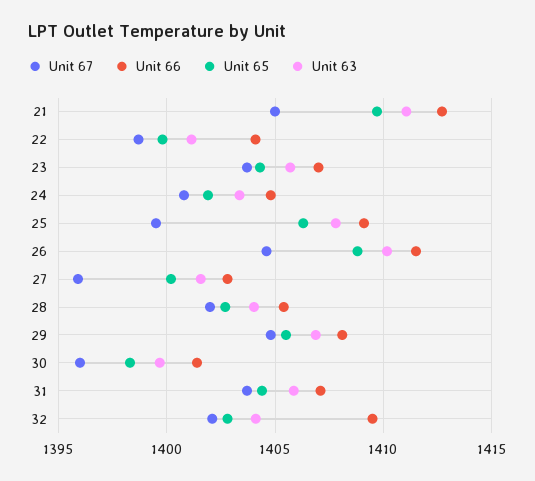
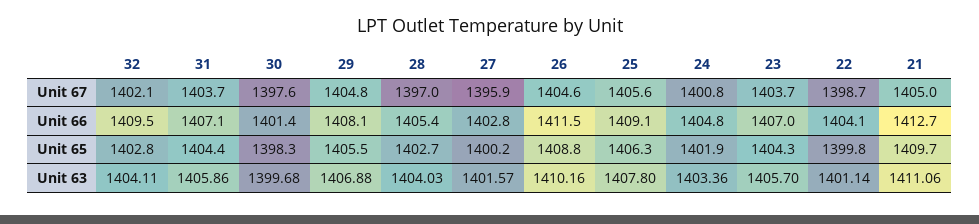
Unit 67, 25: 1399.5 -> 1405.6
Unit 67, 28: 1402 -> 1397
Unit 67, 30: 1396 -> 1397.6

